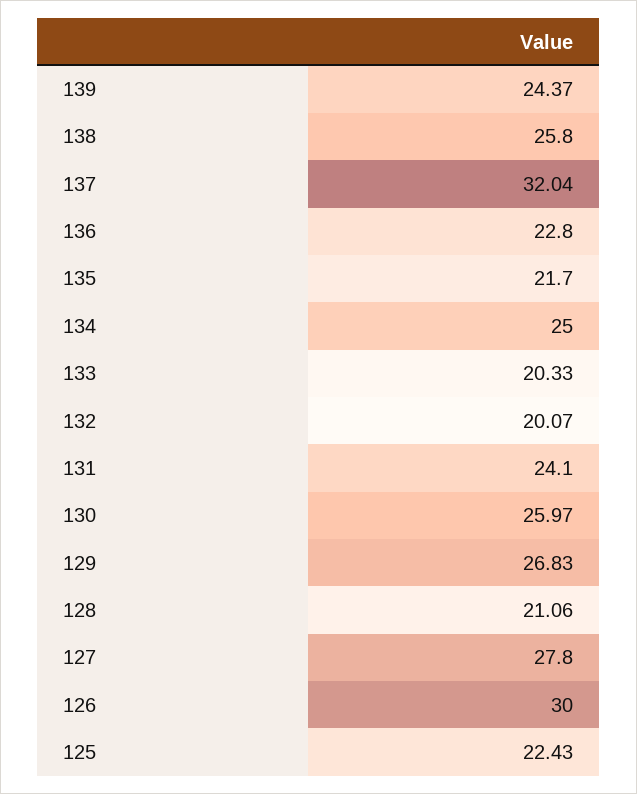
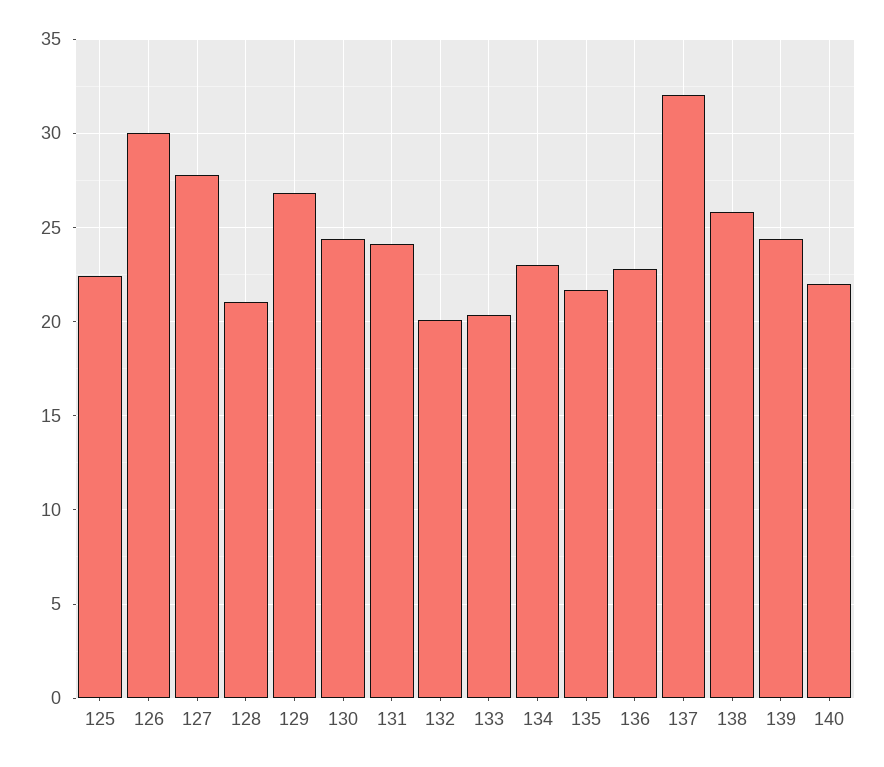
134: 25 -> 23
130: 25.97 -> 24.5
140: none -> 22

